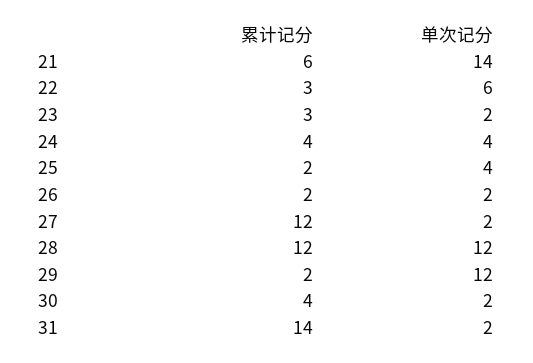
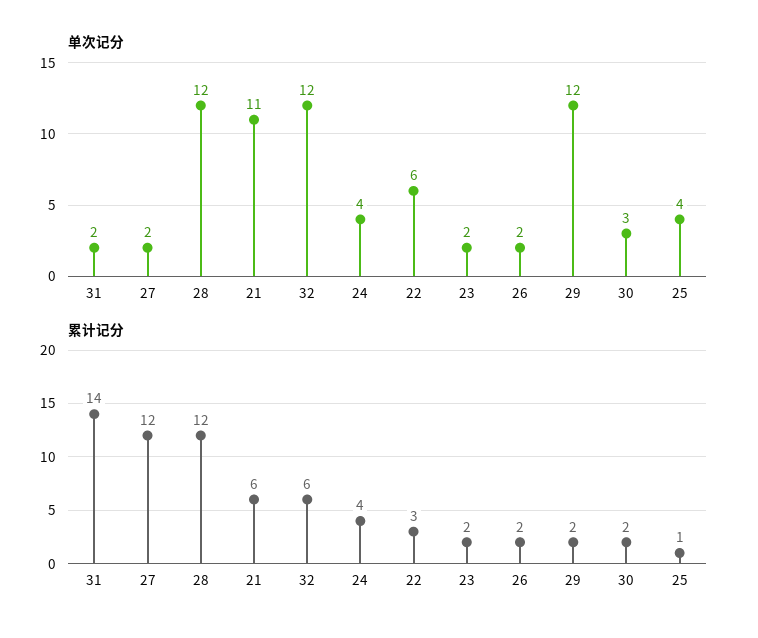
单次记分, 21: 14 -> 11
累计记分, 23: 3 -> 2
累计记分, 25: 2 -> 1
累计记分, 30: 4 -> 2
单次记分, 30: 2 -> 3
单次记分, 32: none -> 12
累计记分, 32: none -> 6

